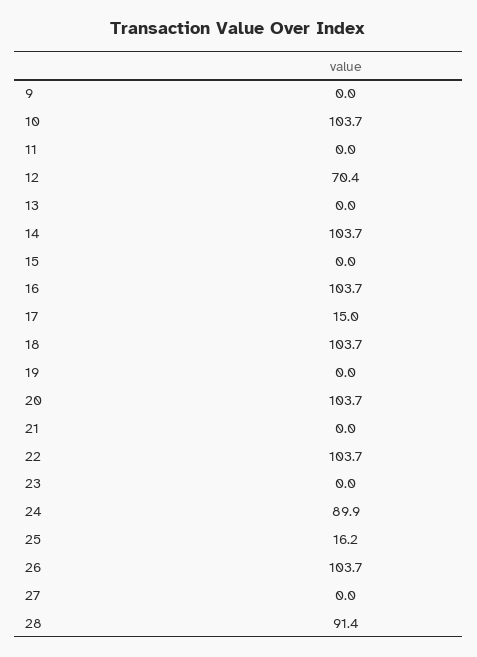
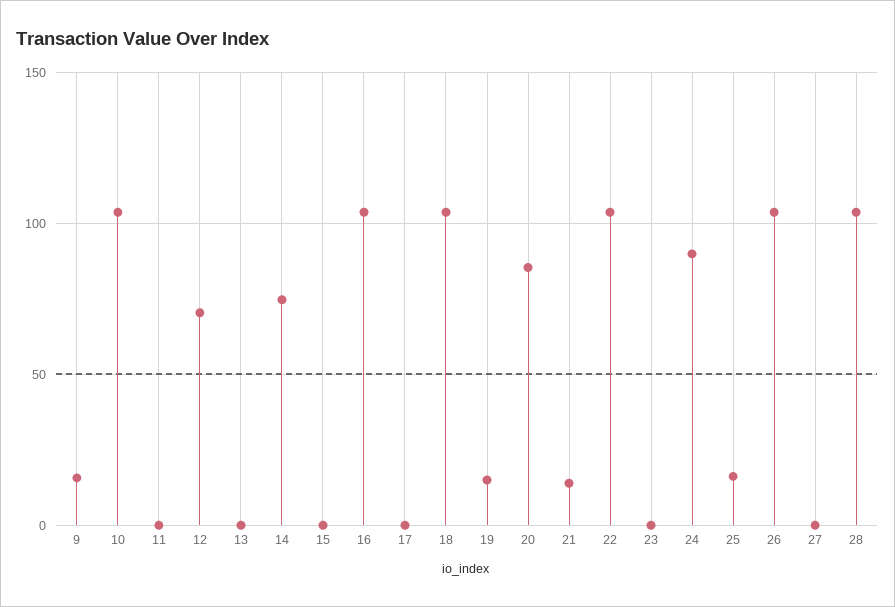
9: 0 -> 15
14: 103.7 -> 75
17: 15 -> 0
19: 0 -> 15
20: 103.7 -> 85
21: 0 -> 15
28: 91.4 -> 105

